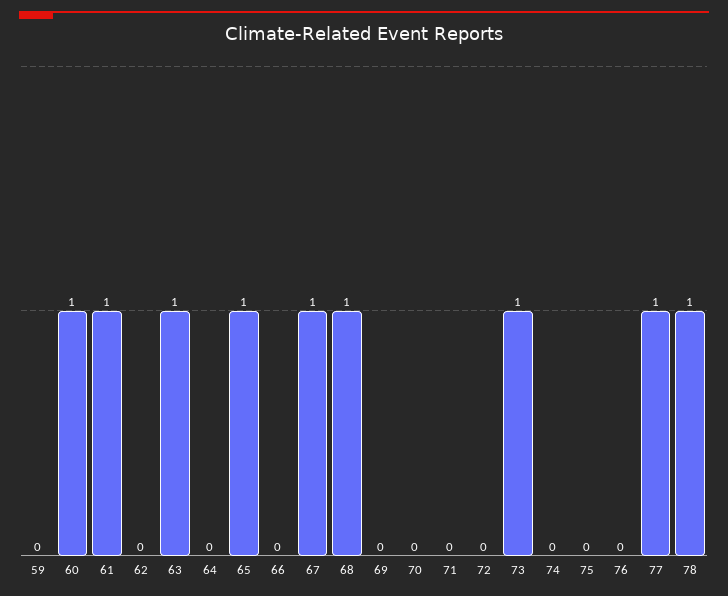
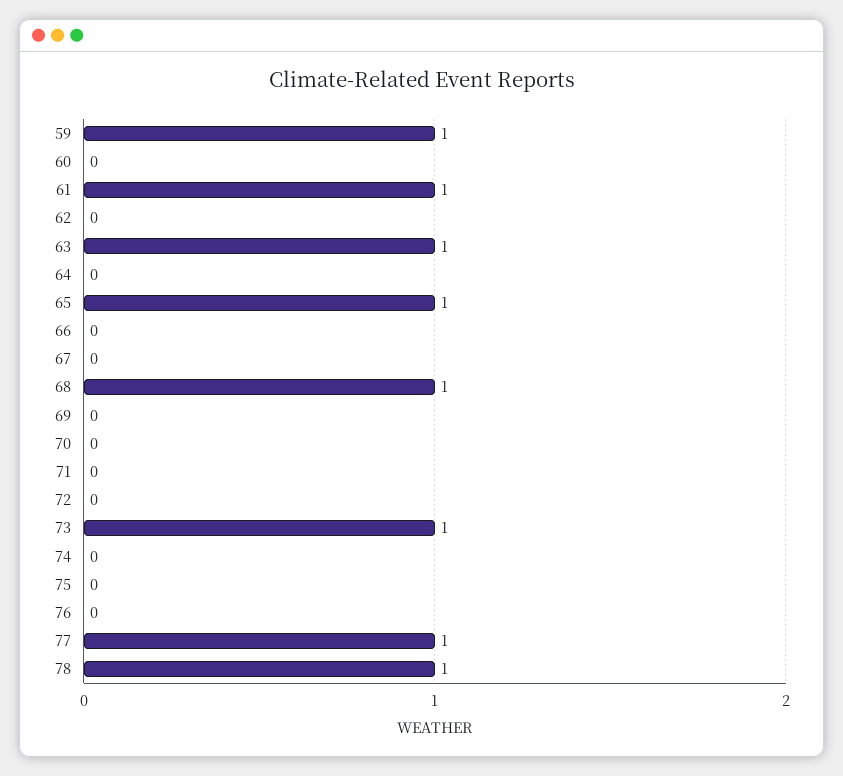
59: 0 -> 1
60: 1 -> 0
67: 1 -> 0

